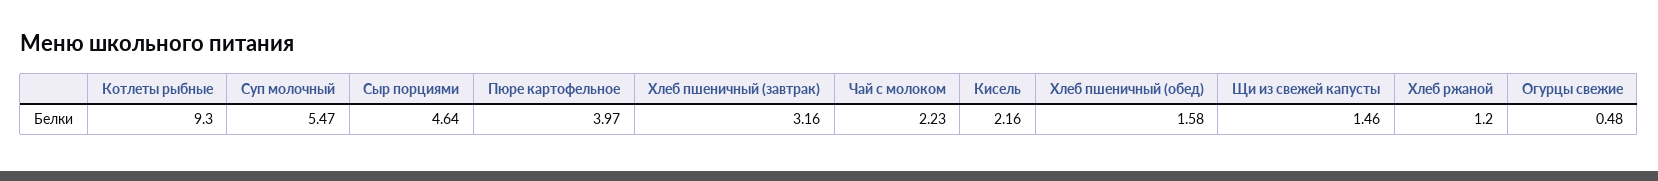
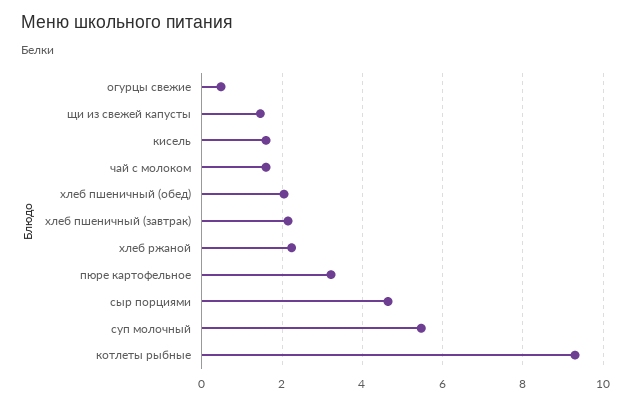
Пюре картофельное: 3.97 -> 3.2
Хлеб пшеничный (завтрак): 3.16 -> 2.2
Чай с молоком: 2.23 -> 1.6
Кисель: 2.16 -> 1.6
Хлеб пшеничный (обед): 1.58 -> 2
Хлеб ржаной: 1.2 -> 2.2

